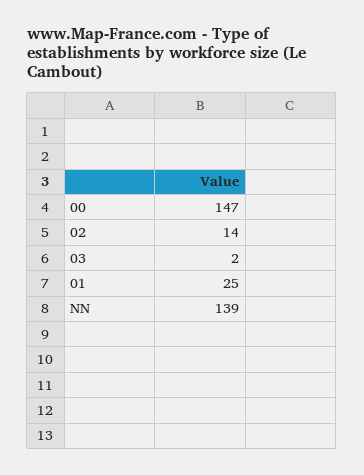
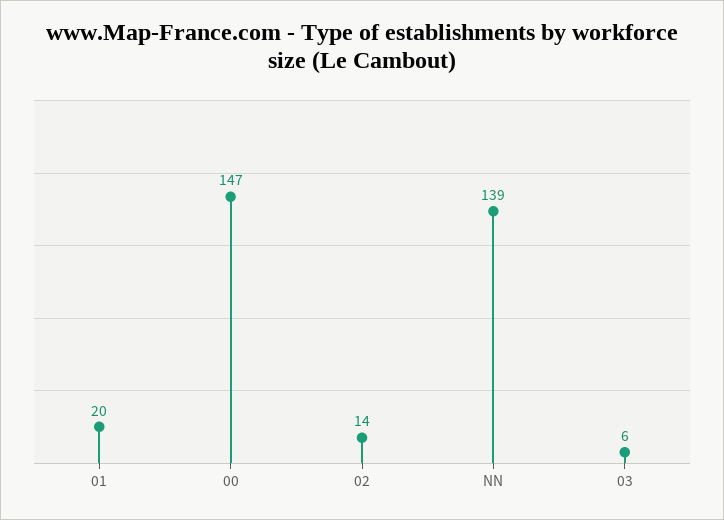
03: 2 -> 6
01: 25 -> 20

